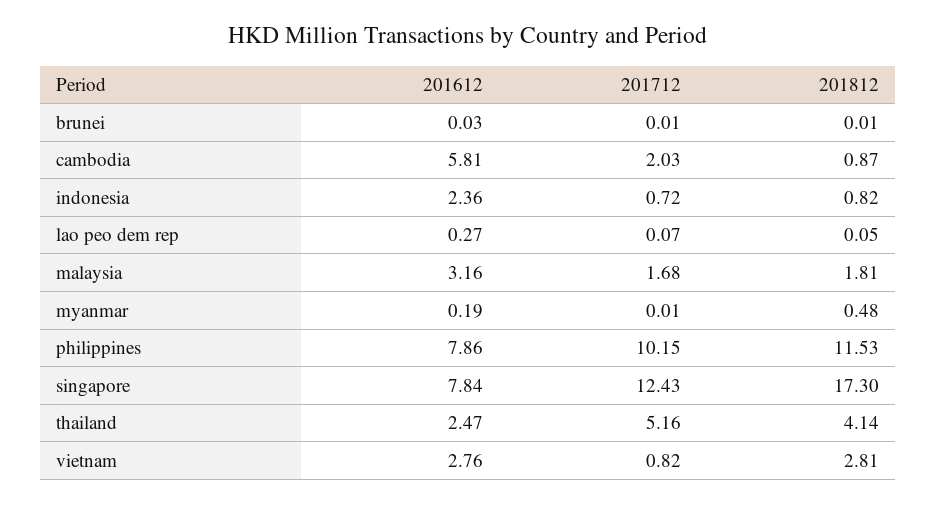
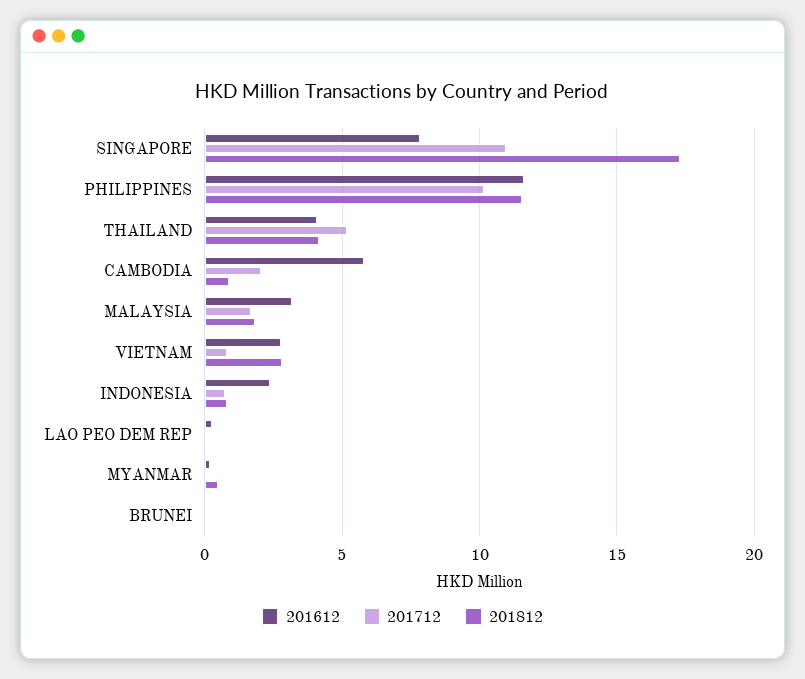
201612, philippines: 7.86 -> 11.5
201712, singapore: 12.43 -> 11
201612, thailand: 2.47 -> 4

